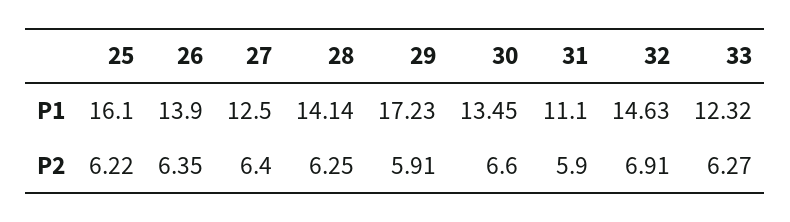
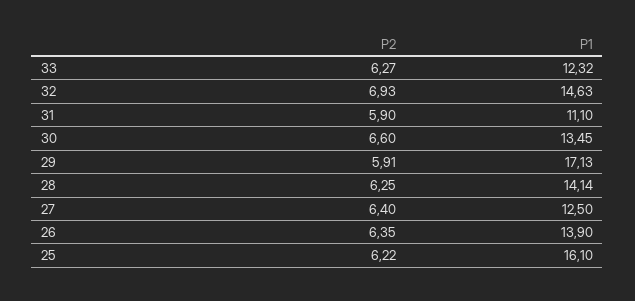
29, P1: 17.23 -> 17.13
32, P2: 6.91 -> 6.93

